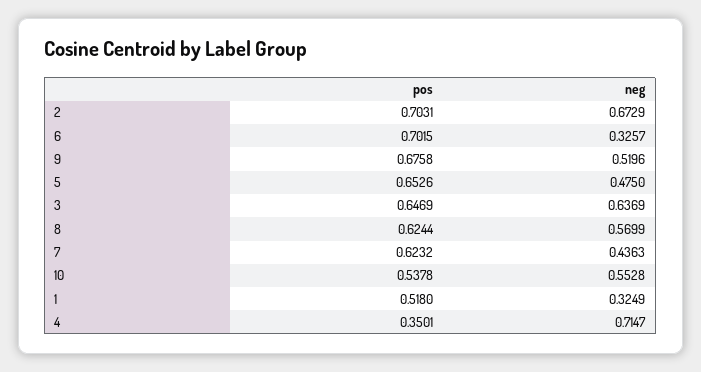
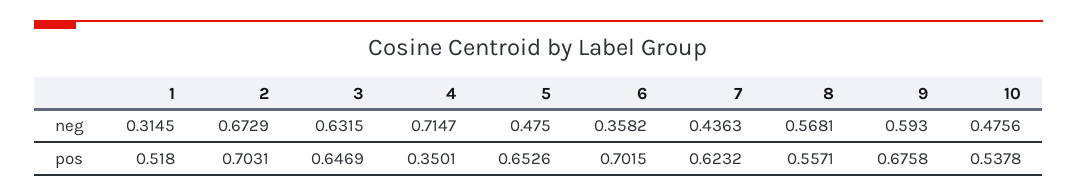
neg, 6: 0.3257 -> 0.3582
neg, 9: 0.5196 -> 0.593
neg, 3: 0.6369 -> 0.6315
pos, 8: 0.6244 -> 0.5571
neg, 8: 0.5699 -> 0.5681
neg, 10: 0.5528 -> 0.4756
neg, 1: 0.3249 -> 0.3145

